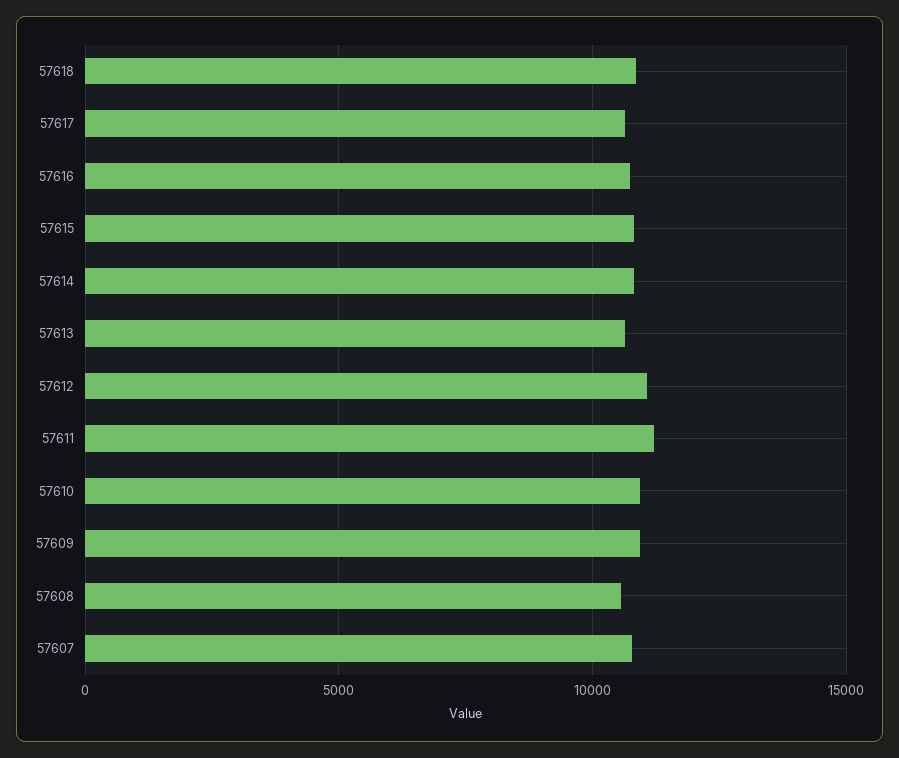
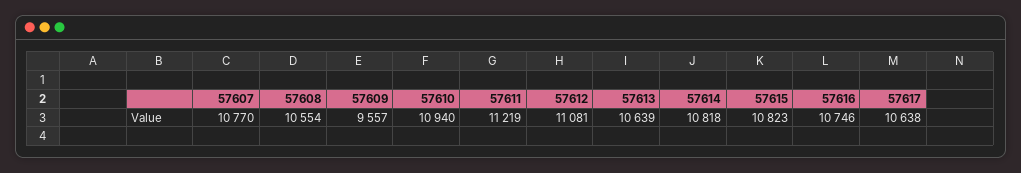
57618: 11000 -> none
57609: 11000 -> 9557

